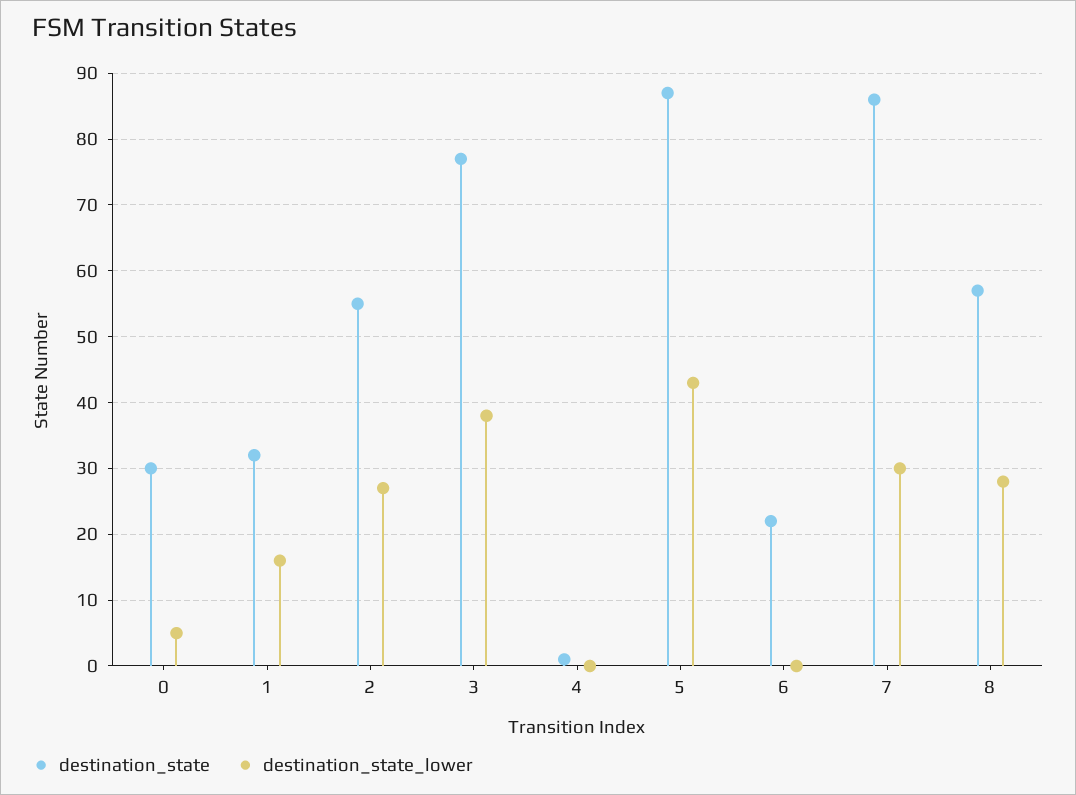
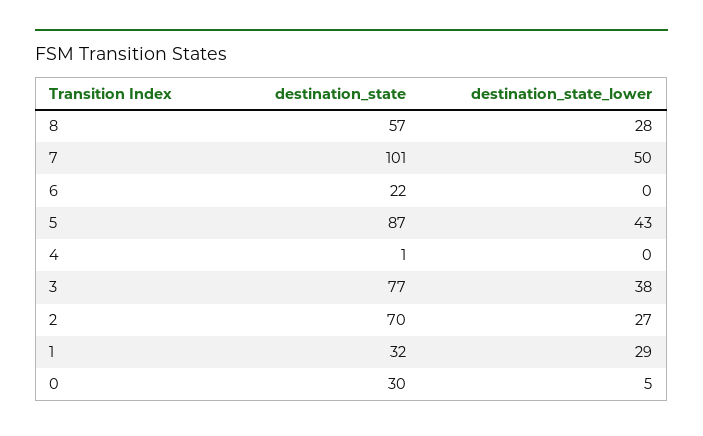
destination_state_lower, 1: 16 -> 29
destination_state, 2: 55 -> 70
destination_state, 7: 86 -> 101
destination_state_lower, 7: 30 -> 50

